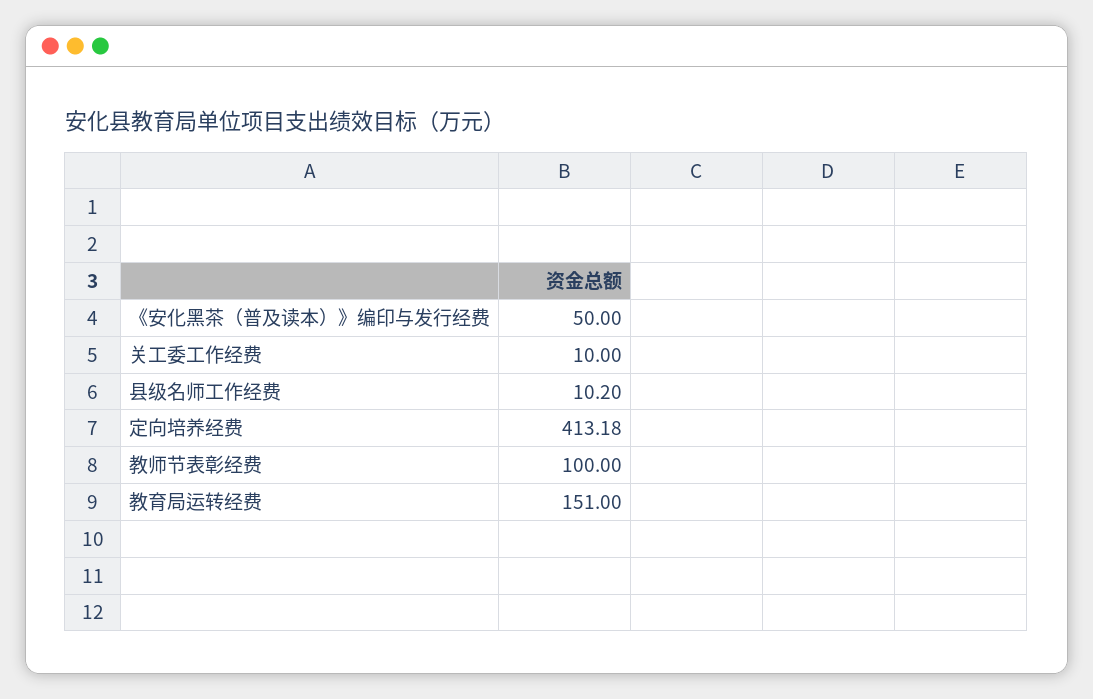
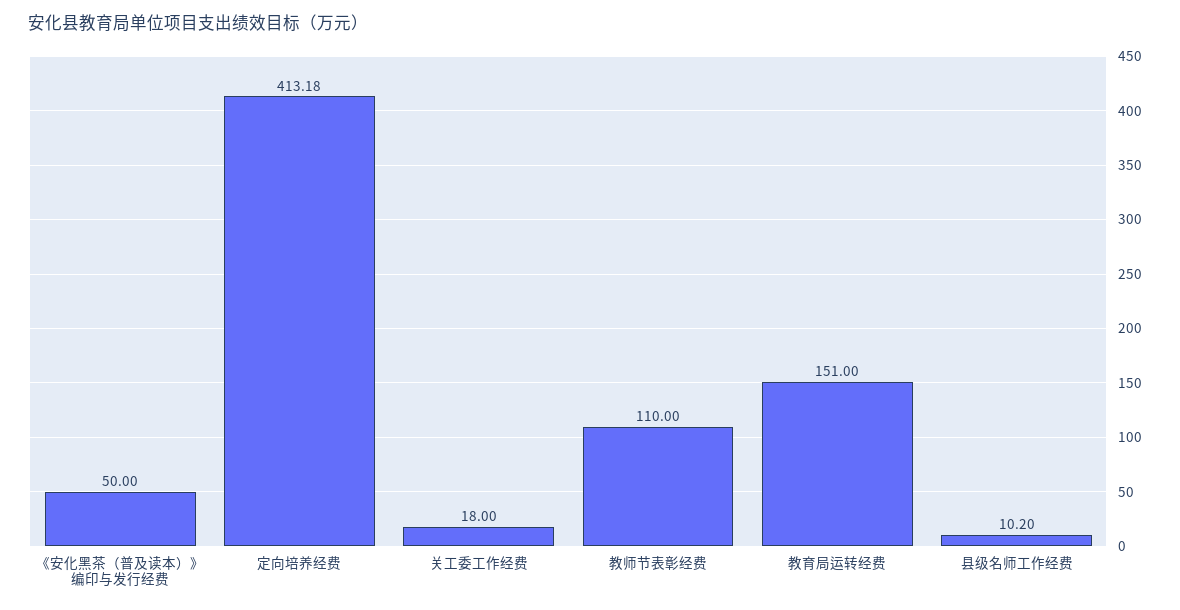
关工委工作经费: 10 -> 18
教师节表彰经费: 100 -> 110

